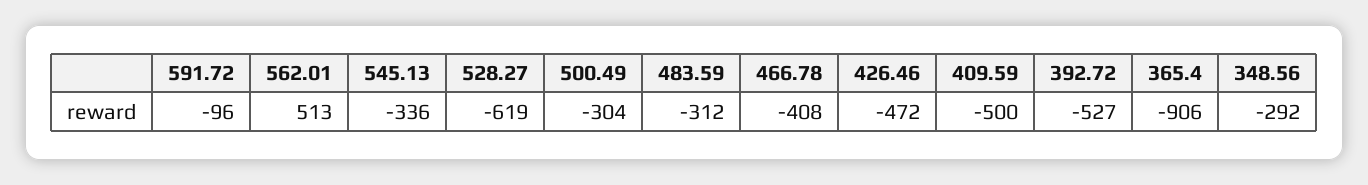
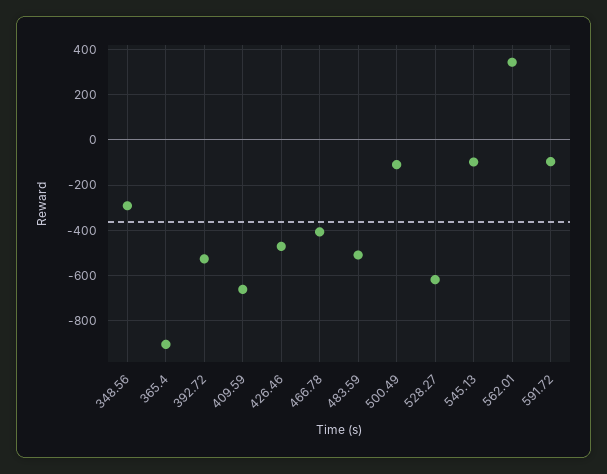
562.01: 513 -> 350
545.13: -336 -> -100
500.49: -304 -> -100
483.59: -312 -> -500
409.59: -500 -> -650

